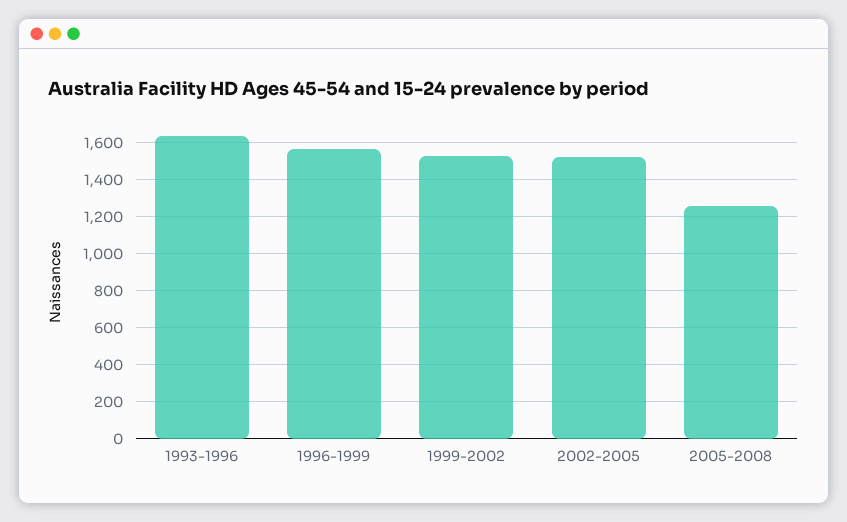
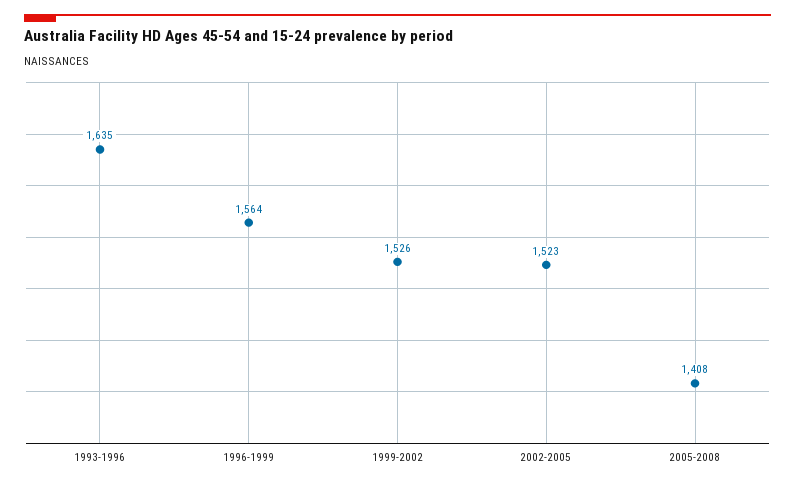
2005-2008: 1250 -> 1408

